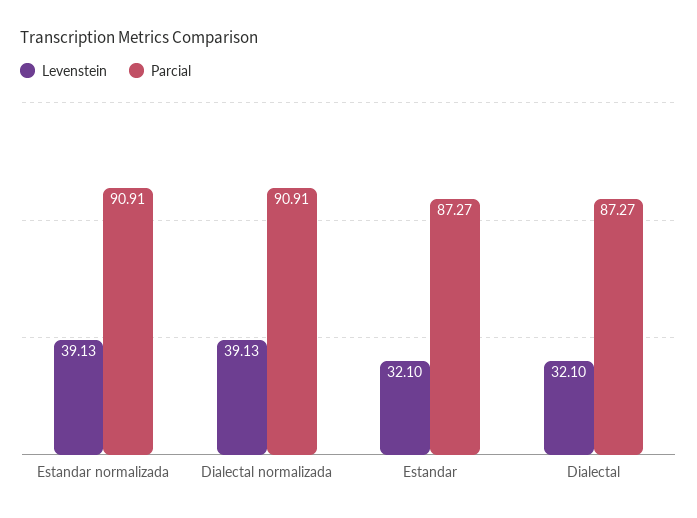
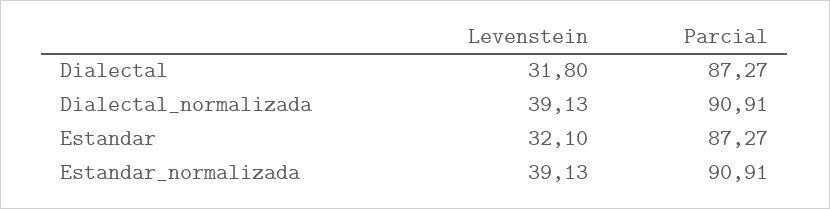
Levenstein, Dialectal: 32.1 -> 31.8

